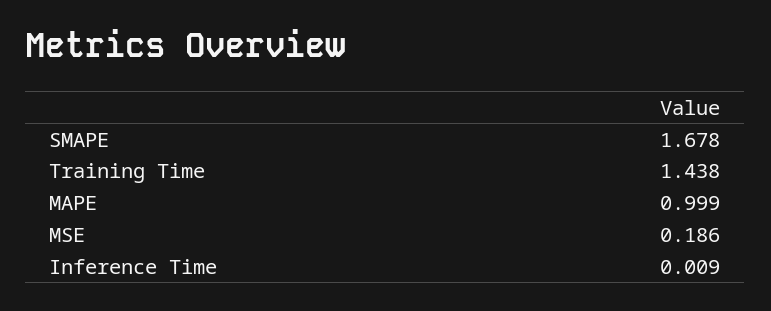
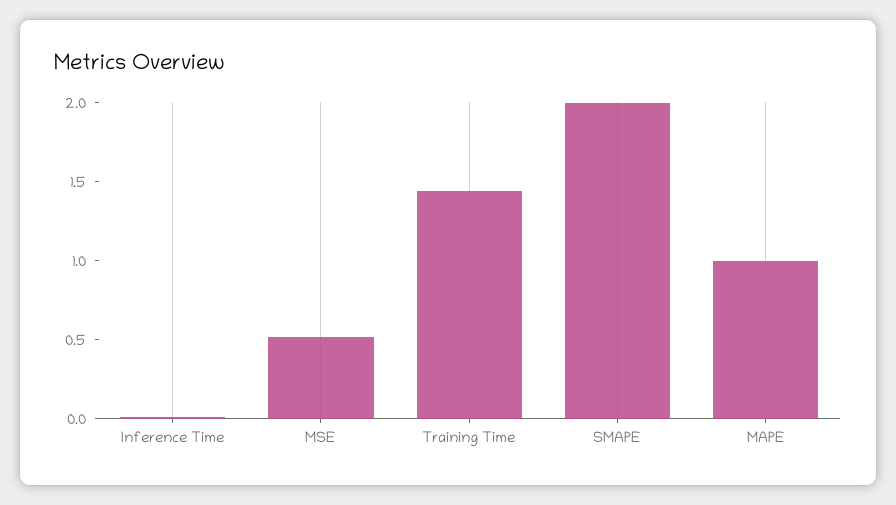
SMAPE: 1.678 -> 2
MSE: 0.186 -> 0.5

